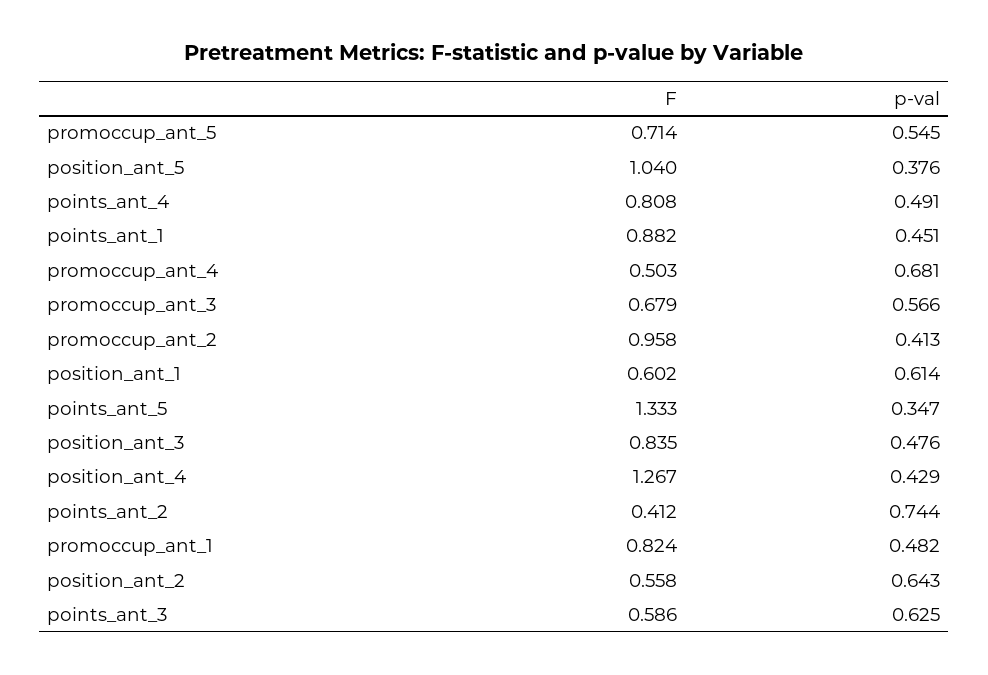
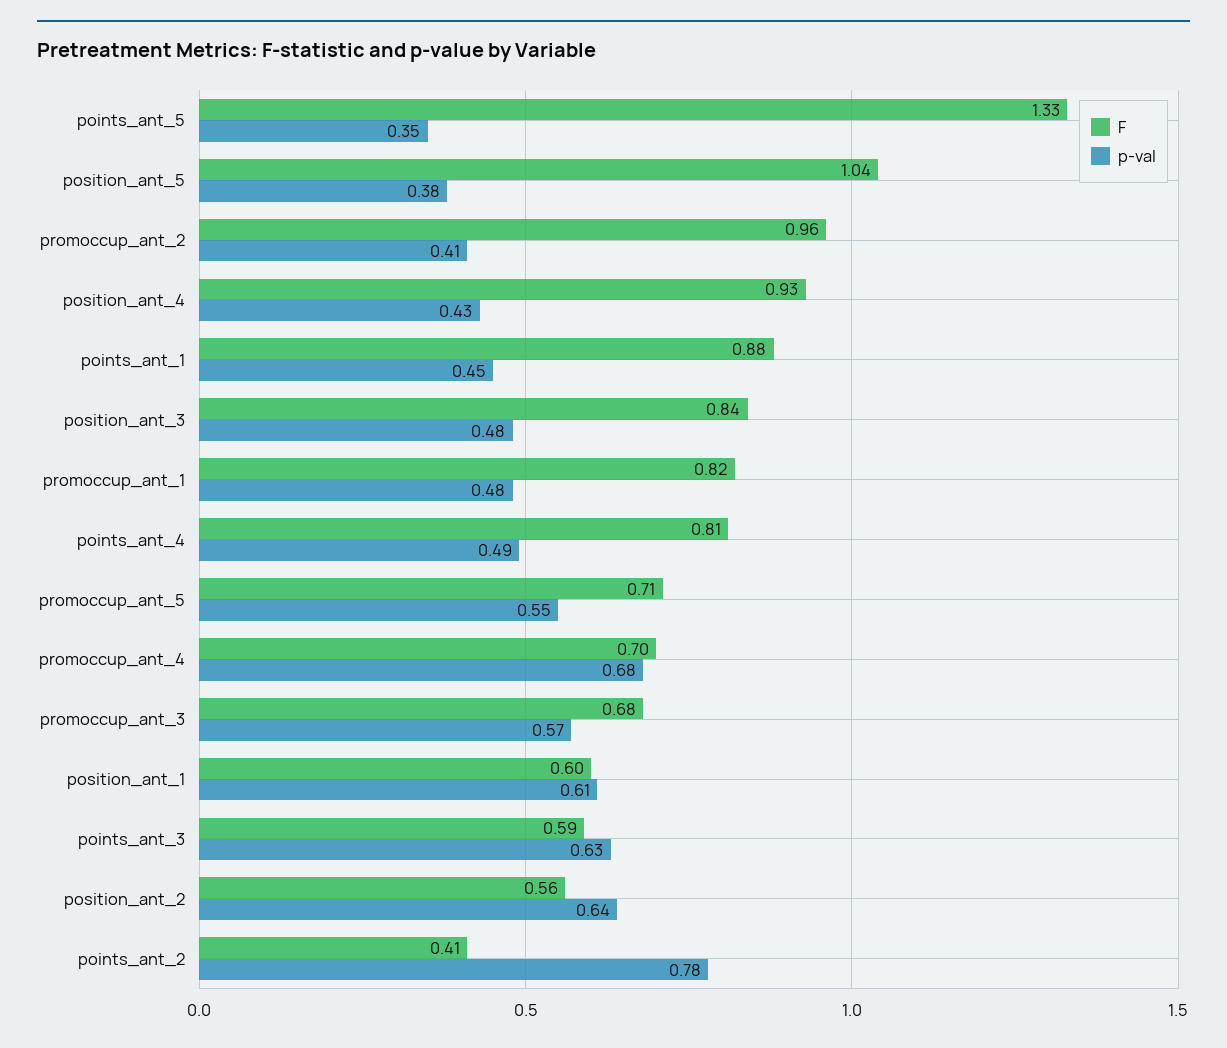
F, promoccup_ant_4: 0.503 -> 0.7
F, position_ant_4: 1.267 -> 0.93
p-val, points_ant_2: 0.744 -> 0.78

